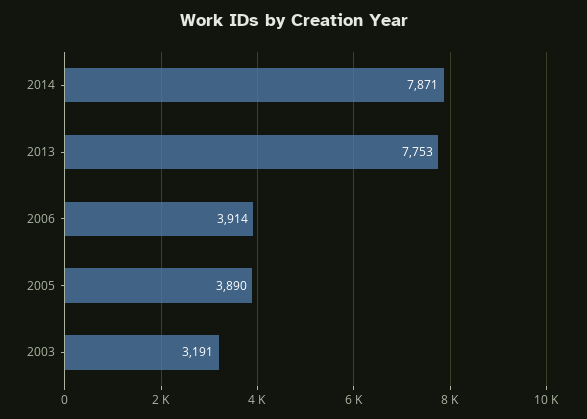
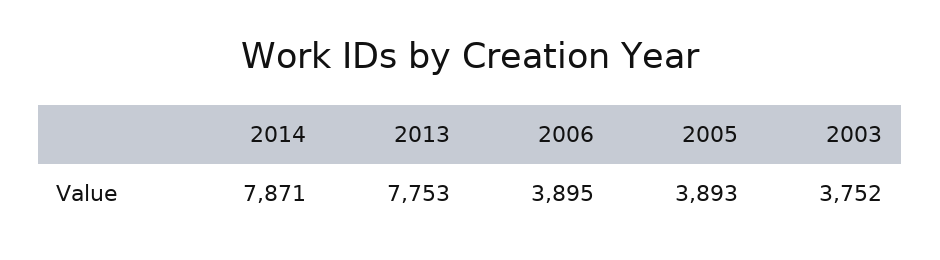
2006: 3914 -> 3895
2005: 3890 -> 3893
2003: 3191 -> 3752

